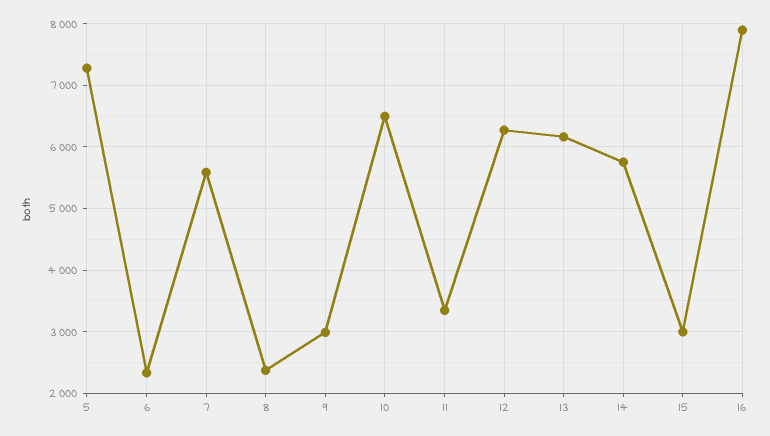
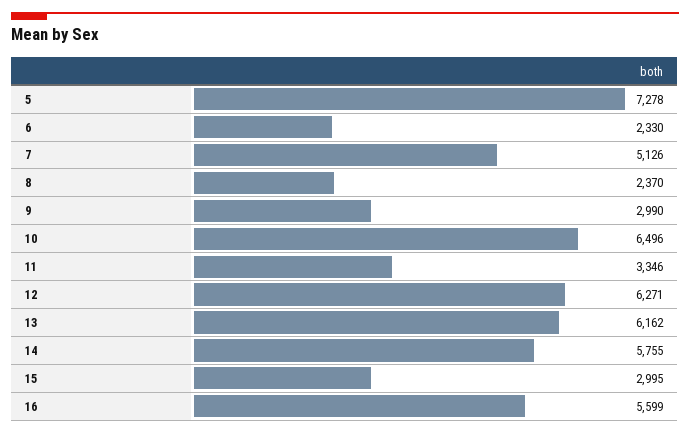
7: 5600 -> 5126
16: 7900 -> 5599

